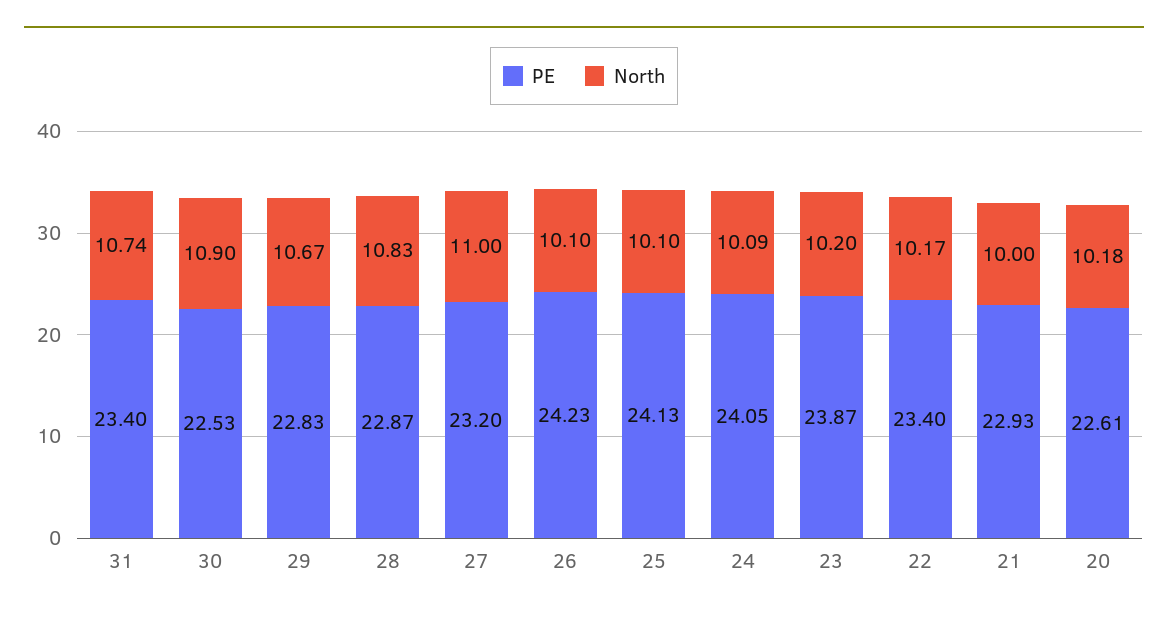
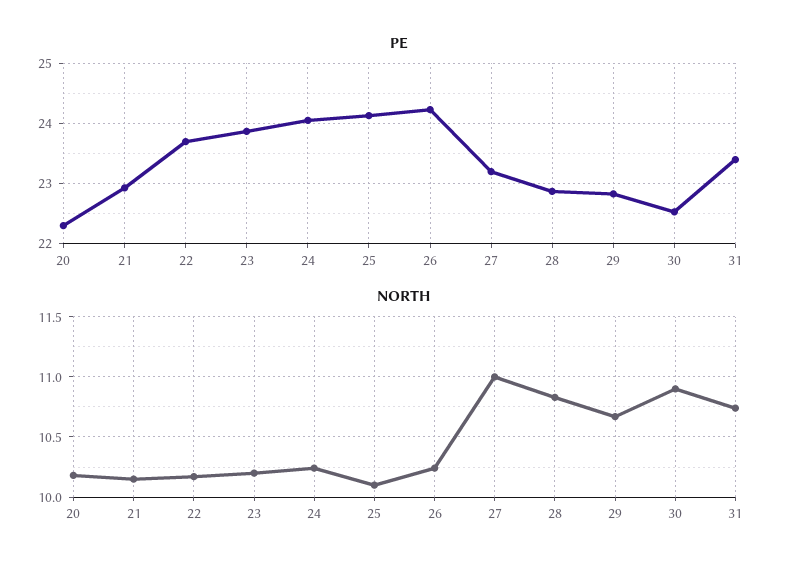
North, 26: 10.1 -> 10.25
North, 24: 10.09 -> 10.25
PE, 22: 23.4 -> 23.7
North, 21: 10 -> 10.15
PE, 20: 22.61 -> 22.3

